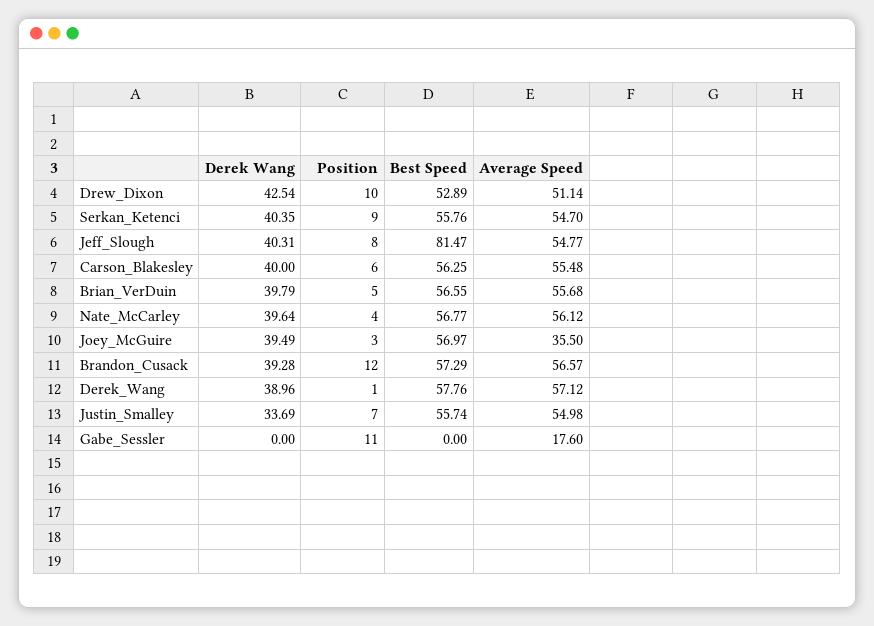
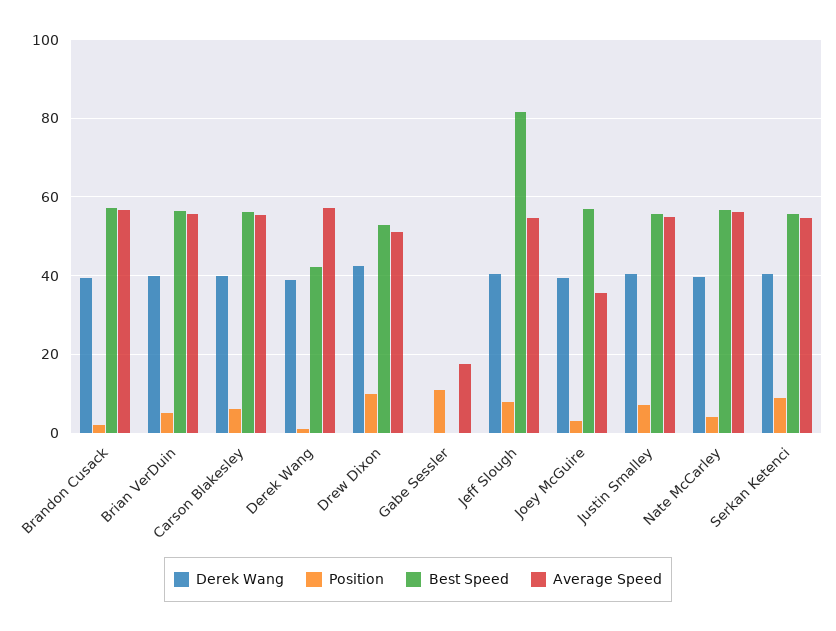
Position, Brandon_Cusack: 12 -> 2
Best Speed, Derek_Wang: 57.76 -> 42
Derek Wang, Justin_Smalley: 33.69 -> 40

